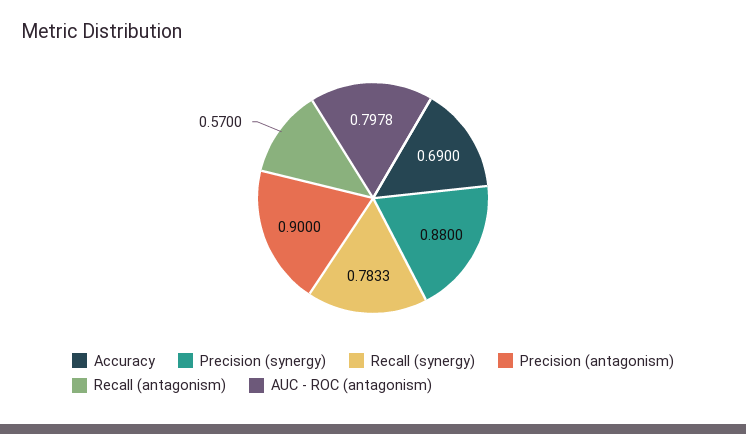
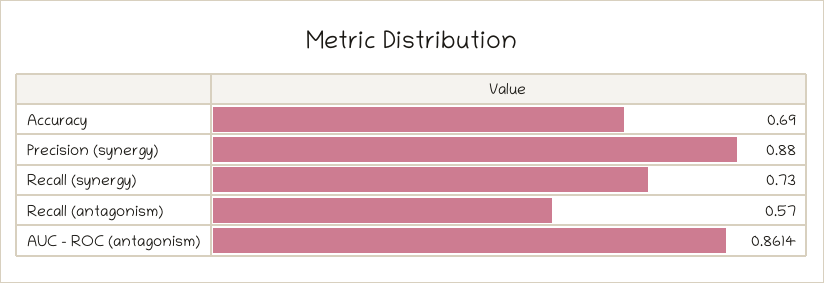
Recall (synergy): 0.7833 -> 0.73
Precision (antagonism): 0.9 -> none
AUC - ROC (antagonism): 0.7978 -> 0.8614

